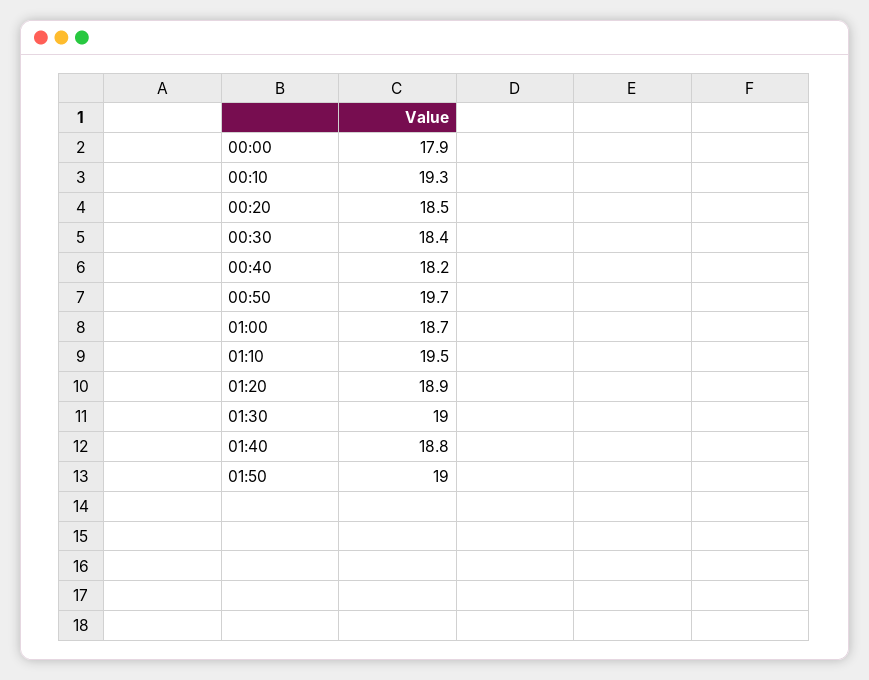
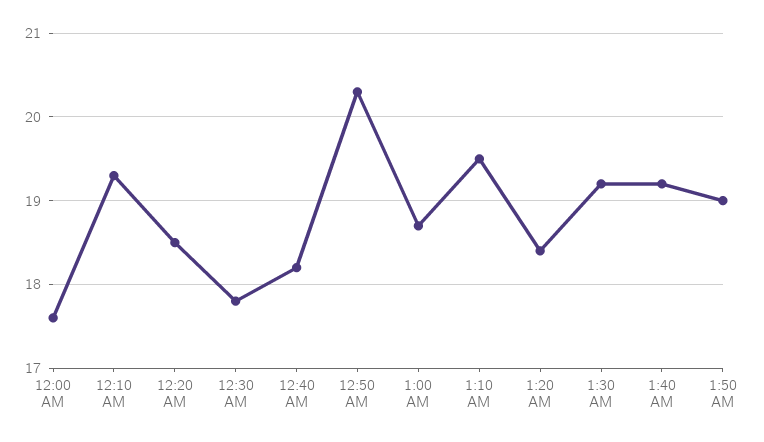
00:00: 17.9 -> 17.6
00:30: 18.4 -> 17.8
00:50: 19.7 -> 20.3
01:20: 18.9 -> 18.4
01:30: 19 -> 19.2
01:40: 18.8 -> 19.2

